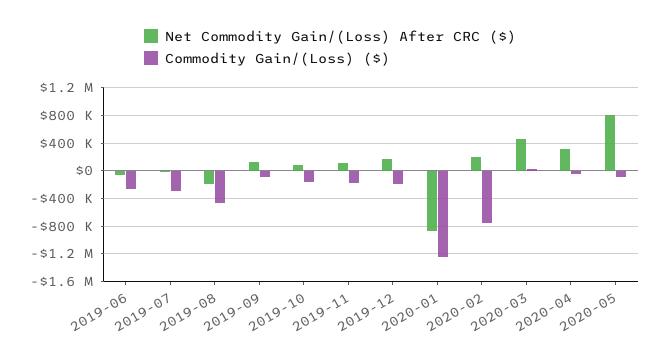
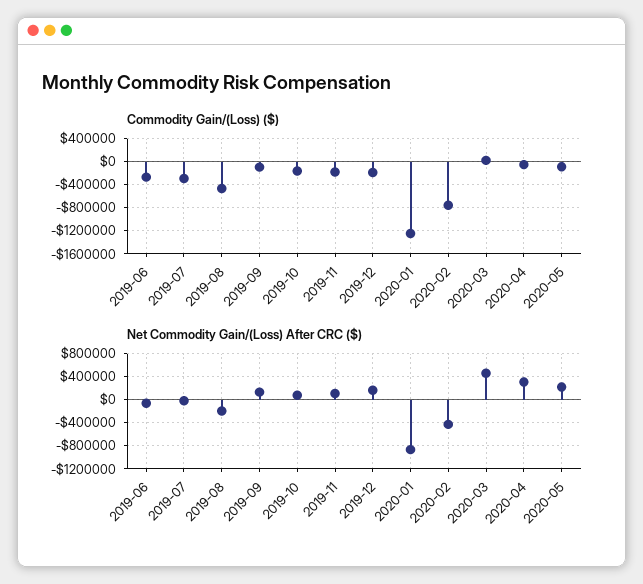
Net Commodity Gain/(Loss) After CRC ($), 2020-02: 200000 -> -400000
Net Commodity Gain/(Loss) After CRC ($), 2020-05: 800000 -> 200000

